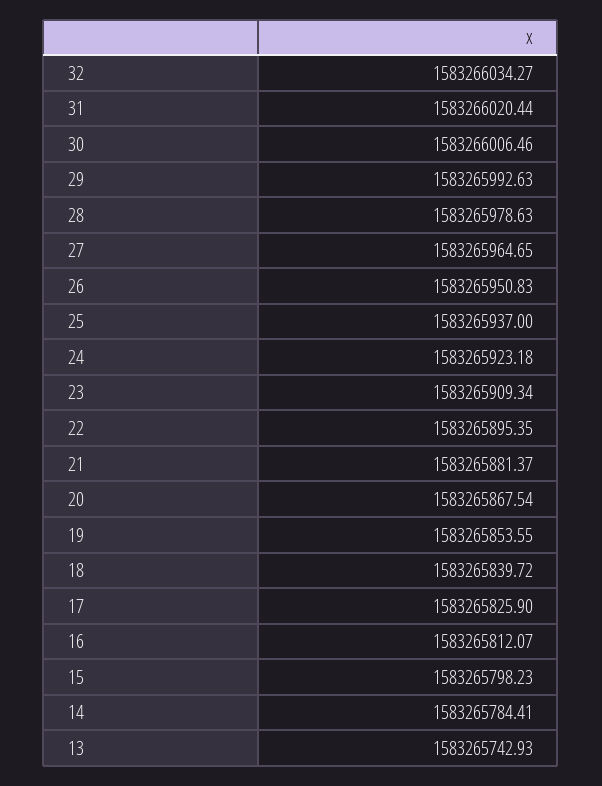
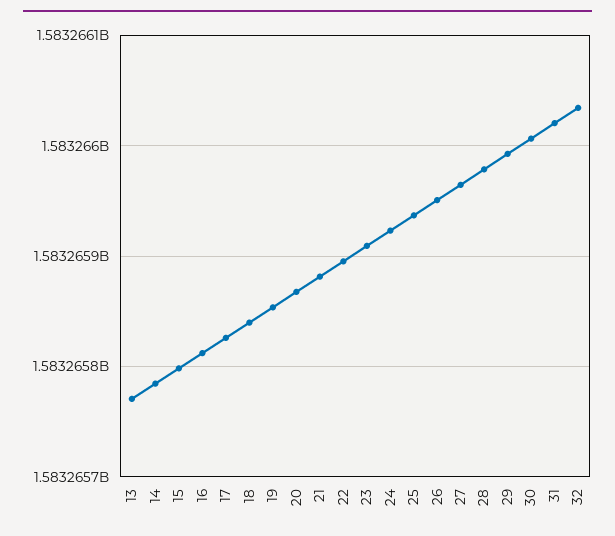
13: 1583265742.93 -> 1583265770

